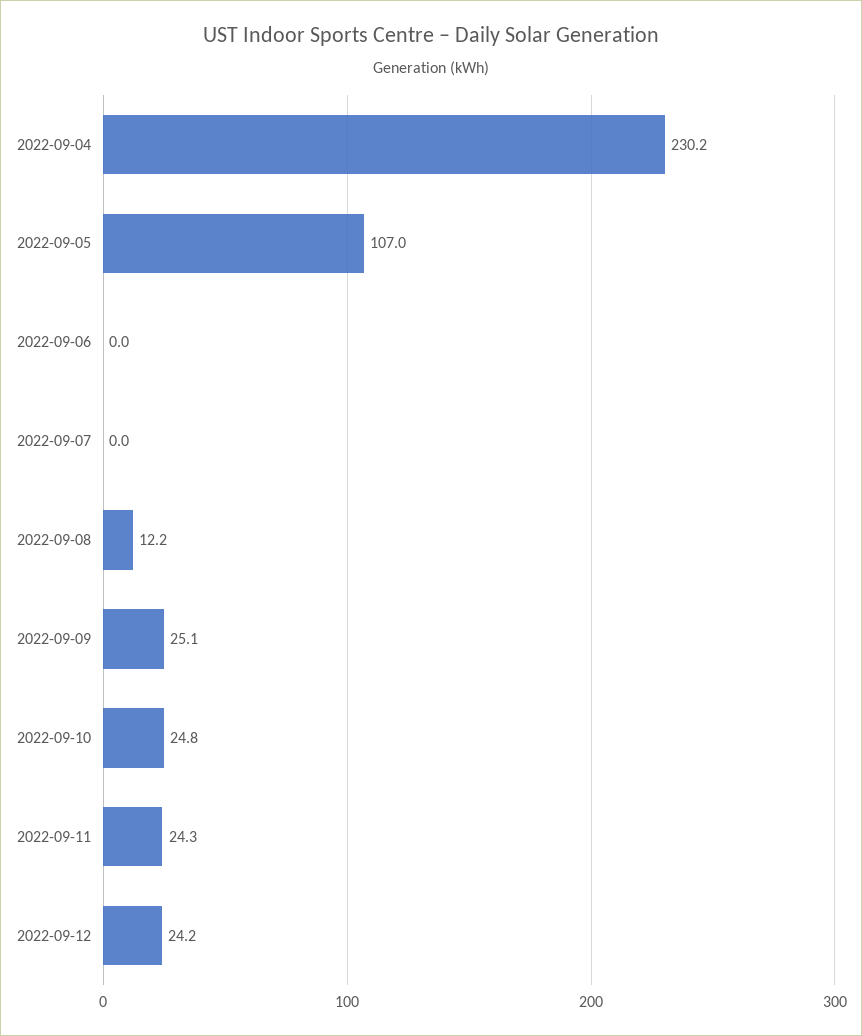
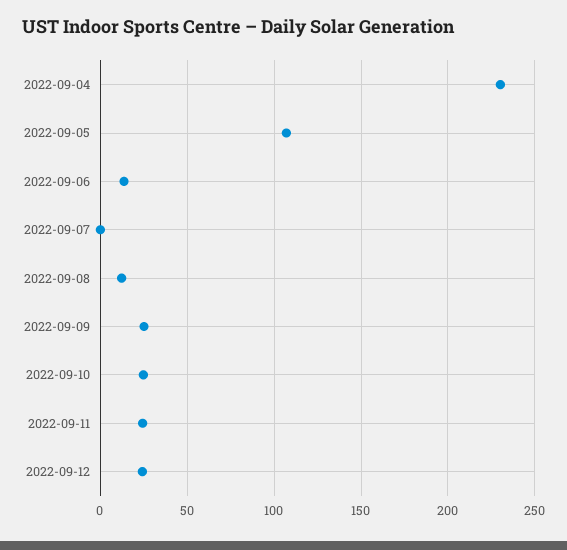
2022-09-06: 0 -> 15

